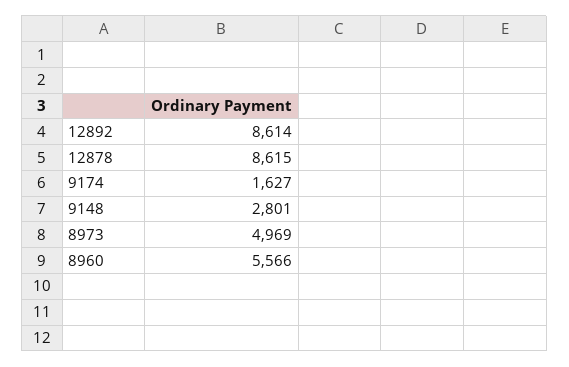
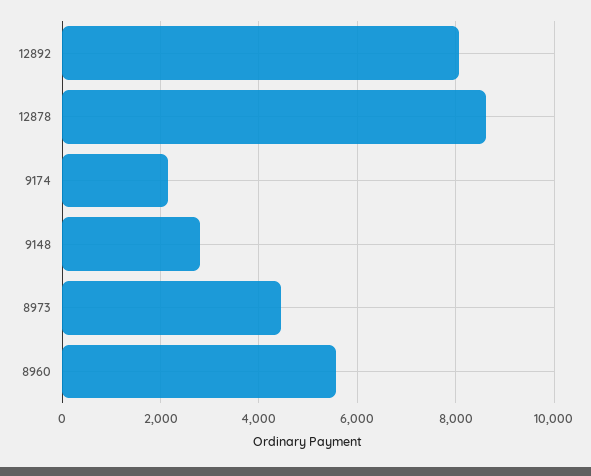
12892: 8614 -> 8000
9174: 1627 -> 2200
8973: 4969 -> 4400

